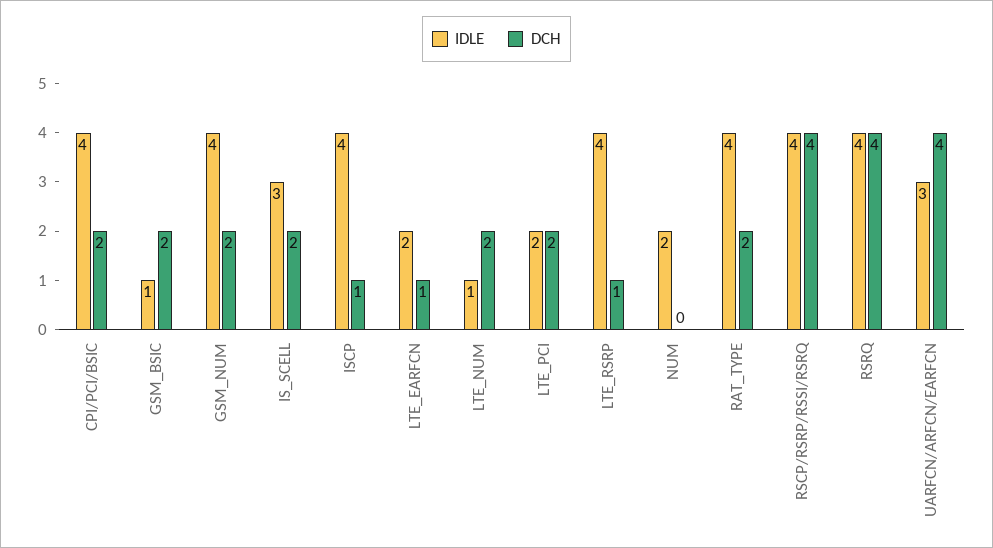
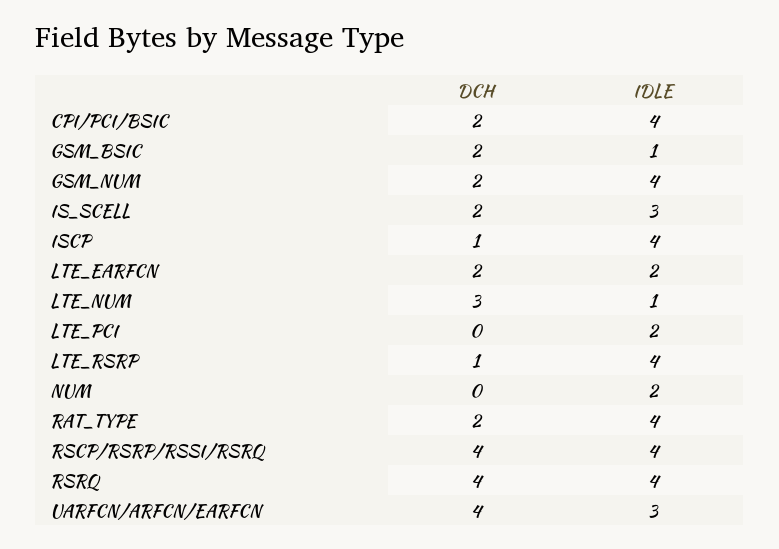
DCH, LTE_EARFCN: 1 -> 2
DCH, LTE_NUM: 2 -> 3
DCH, LTE_PCI: 2 -> 0

